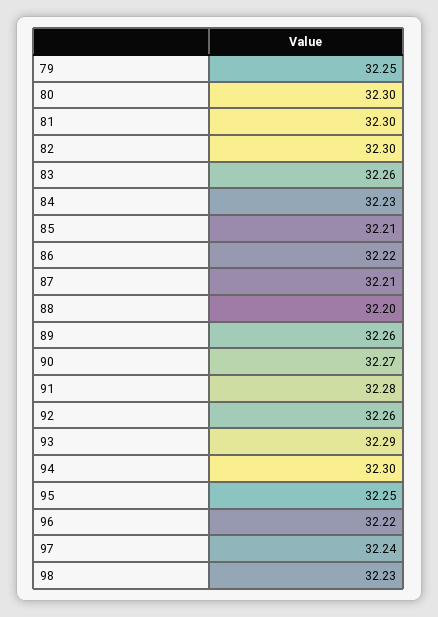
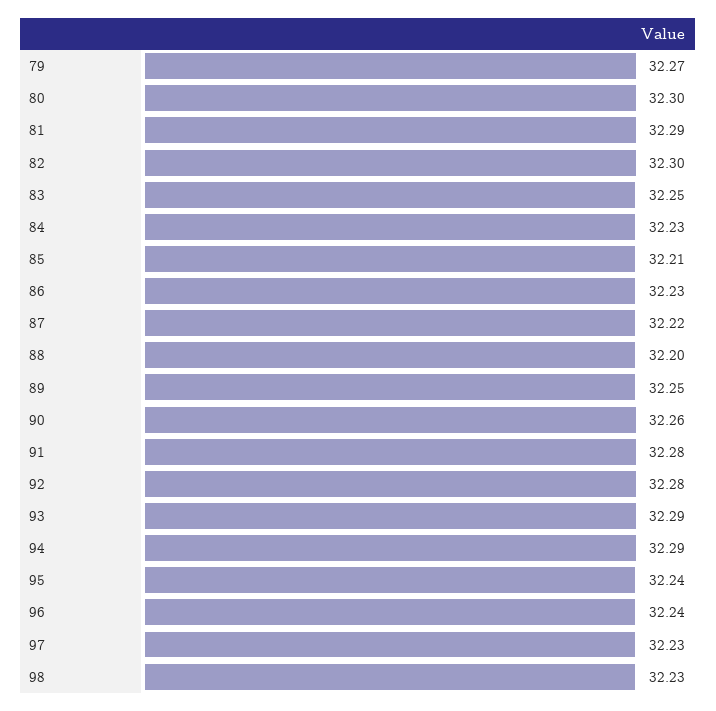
79: 32.25 -> 32.27
81: 32.3 -> 32.29
83: 32.26 -> 32.25
86: 32.22 -> 32.23
87: 32.21 -> 32.22
89: 32.26 -> 32.25
90: 32.27 -> 32.26
92: 32.26 -> 32.28
94: 32.3 -> 32.29
95: 32.25 -> 32.24
96: 32.22 -> 32.24
97: 32.24 -> 32.23

